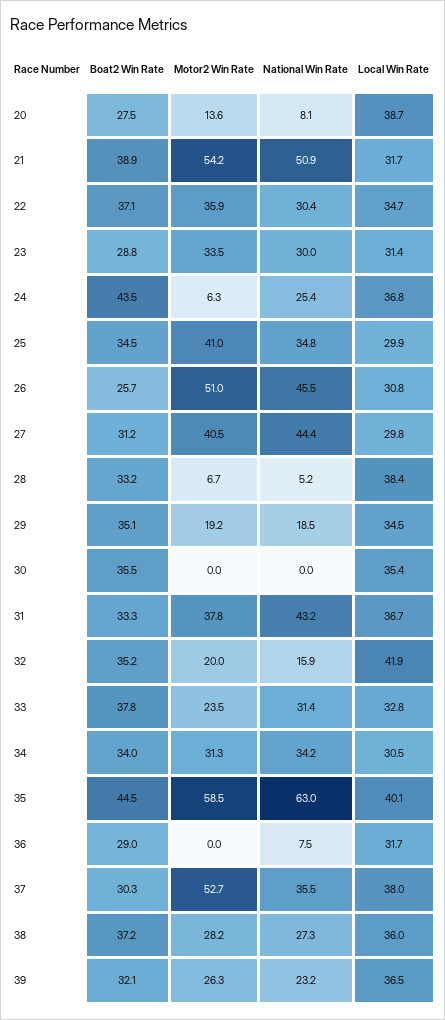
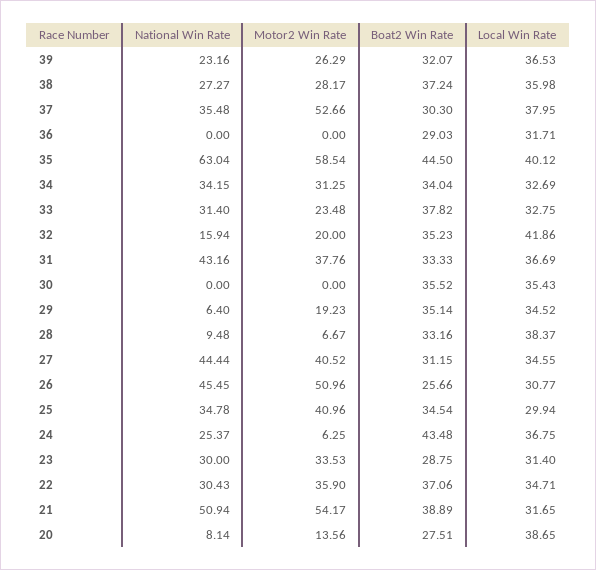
Local Win Rate, 27: 29.8 -> 34.55
National Win Rate, 28: 5.2 -> 9.48
National Win Rate, 29: 18.5 -> 6.4
Local Win Rate, 34: 30.5 -> 32.69
National Win Rate, 36: 7.5 -> 0

